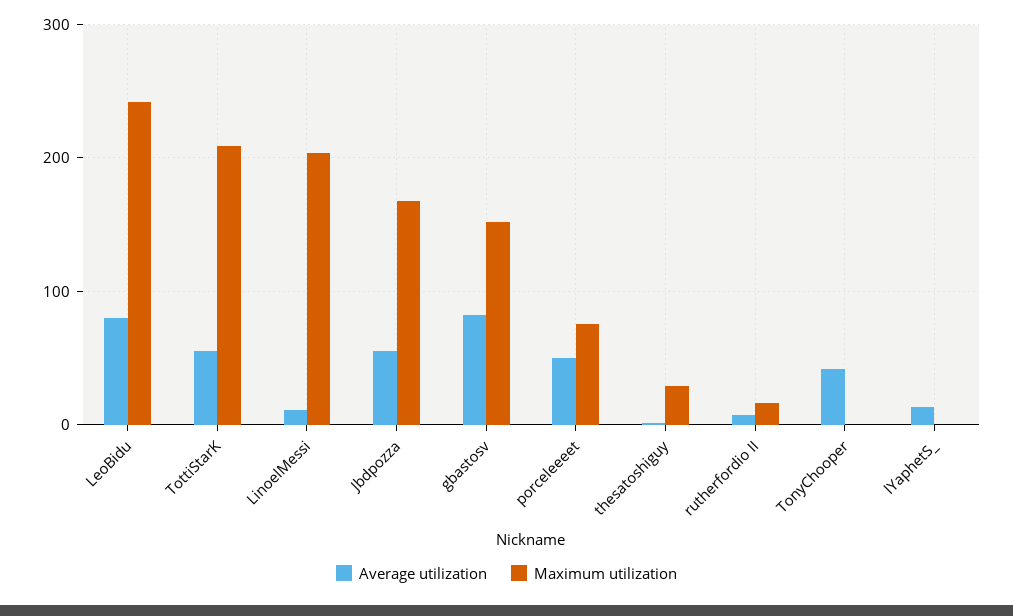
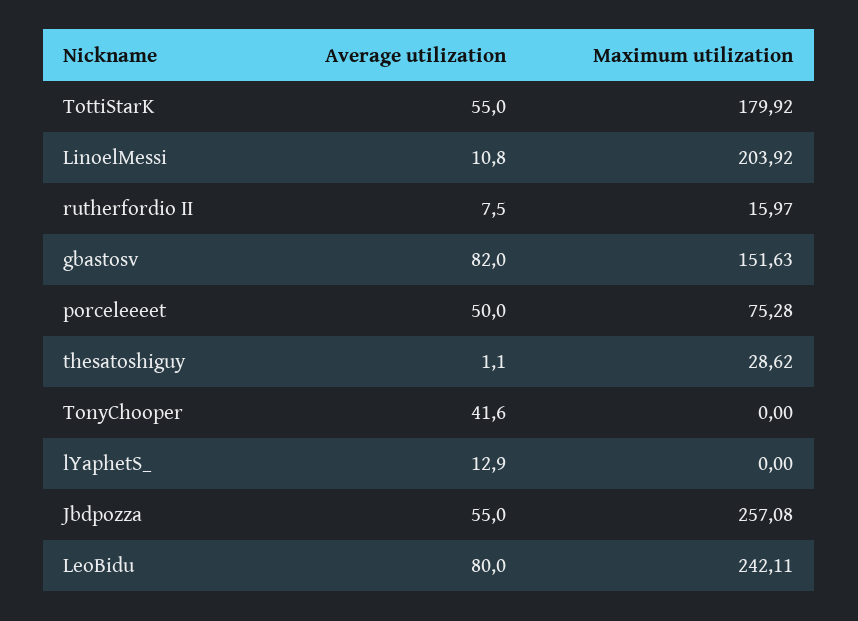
Maximum utilization, TottiStarK: 210 -> 179.92
Maximum utilization, Jbdpozza: 170 -> 257.08

